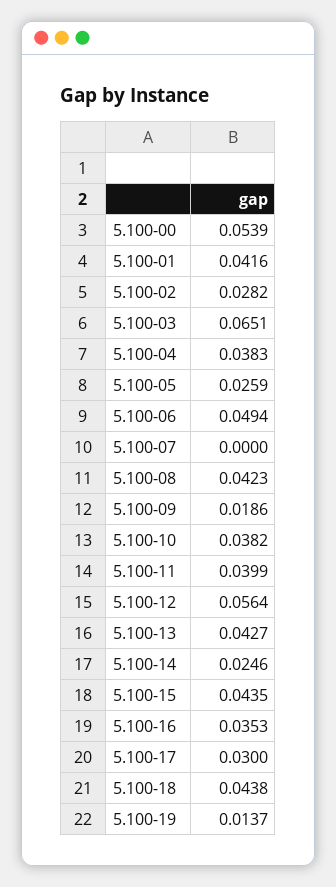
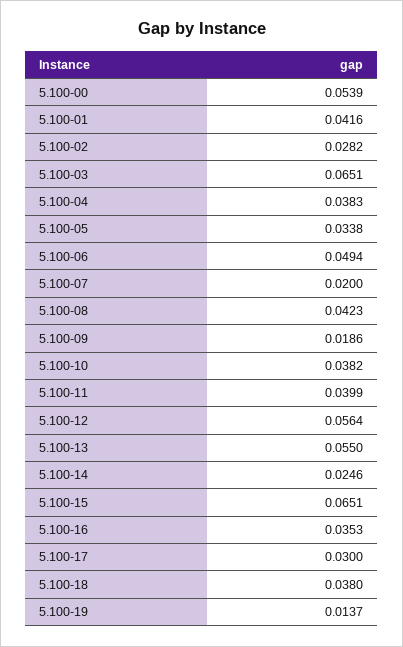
5.100-05: 0.0259 -> 0.0338
5.100-07: 0 -> 0.02
5.100-13: 0.0427 -> 0.055
5.100-15: 0.0435 -> 0.0651
5.100-18: 0.0438 -> 0.038

